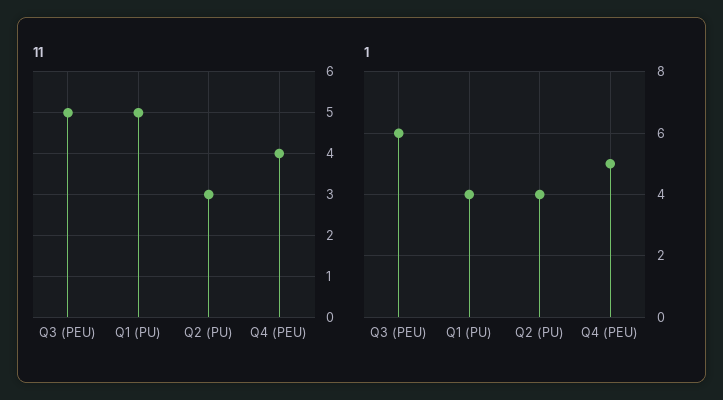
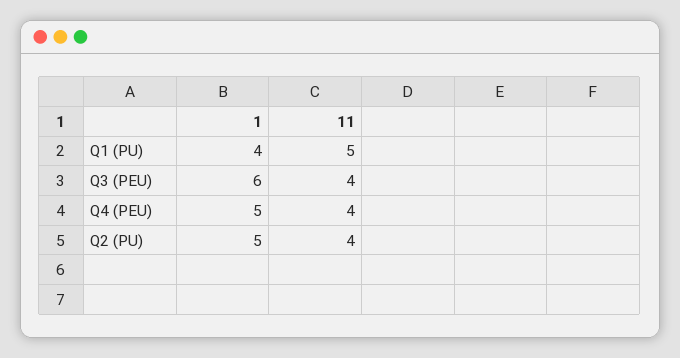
11, Q3 (PEU): 5 -> 4
11, Q2 (PU): 3 -> 4
1, Q2 (PU): 4 -> 5

